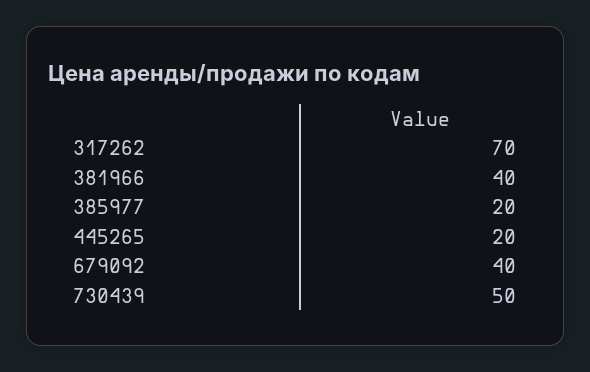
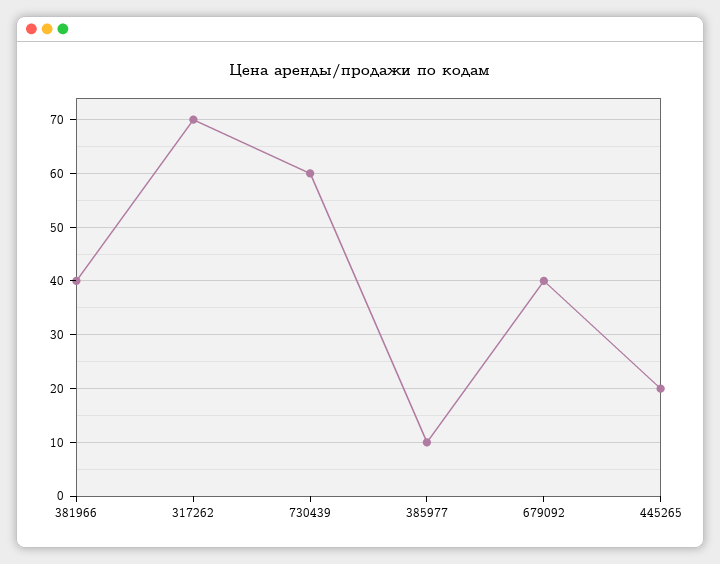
385977: 20 -> 10
730439: 50 -> 60

